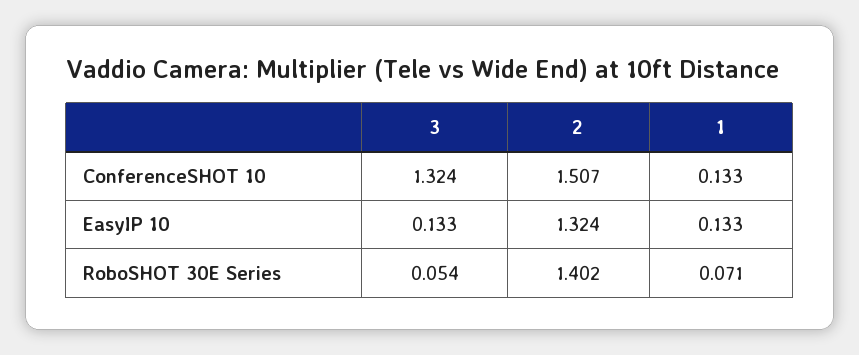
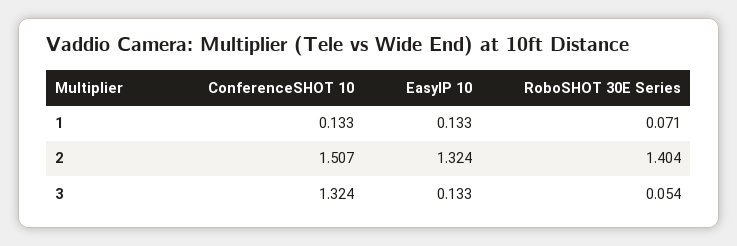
2, RoboSHOT 30E Series: 1.402 -> 1.404

